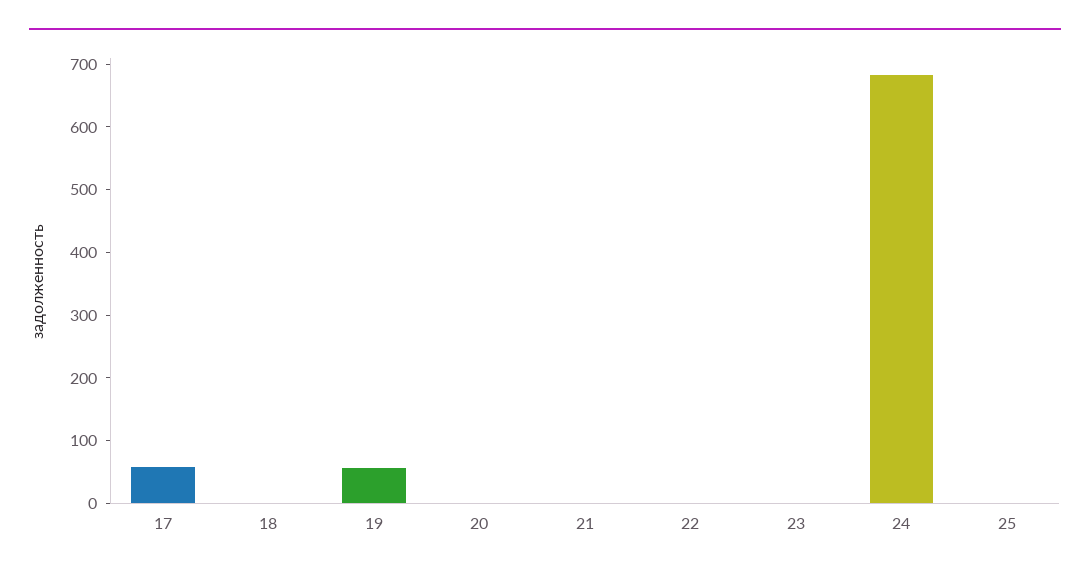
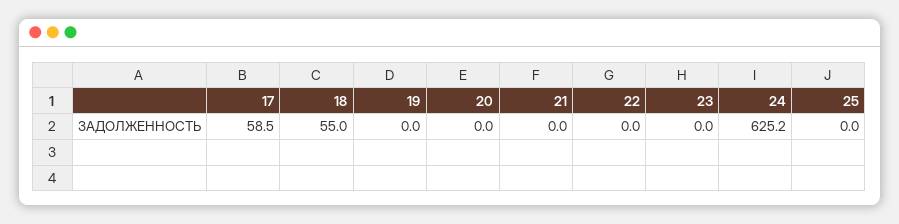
18: 0 -> 55
19: 60 -> 0
24: 680 -> 625.2

